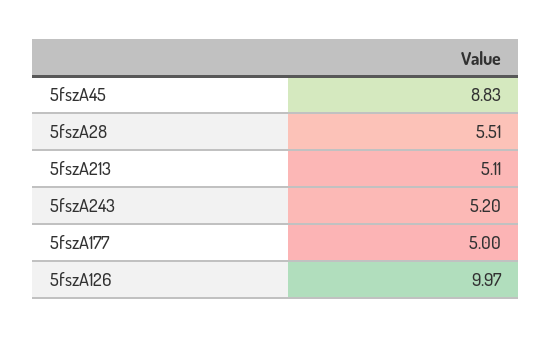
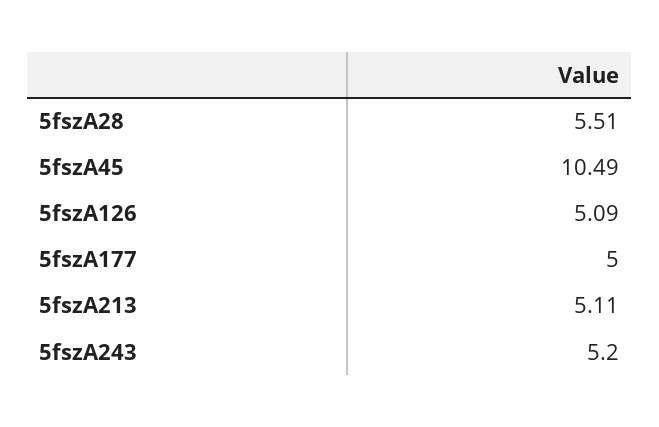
5fszA45: 8.83 -> 10.49
5fszA126: 9.97 -> 5.09

